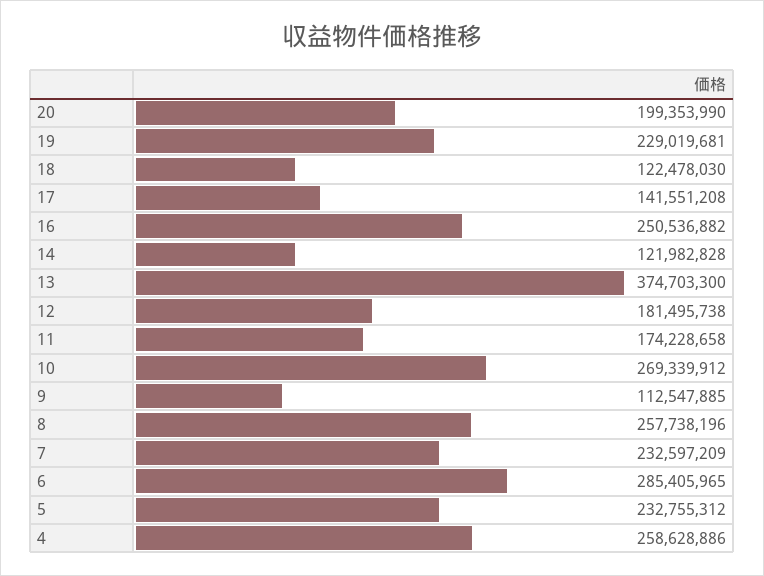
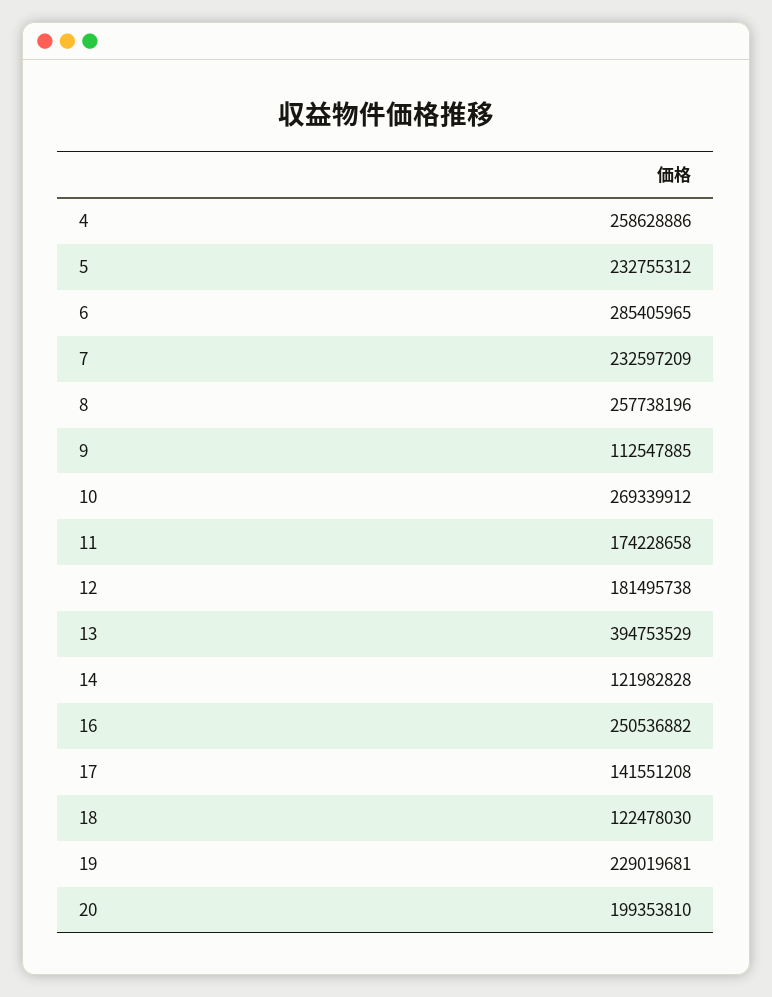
20: 199353990 -> 199353810
13: 374703300 -> 394753529

